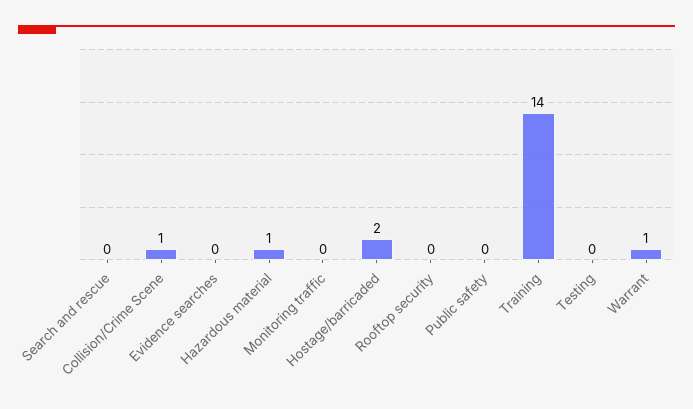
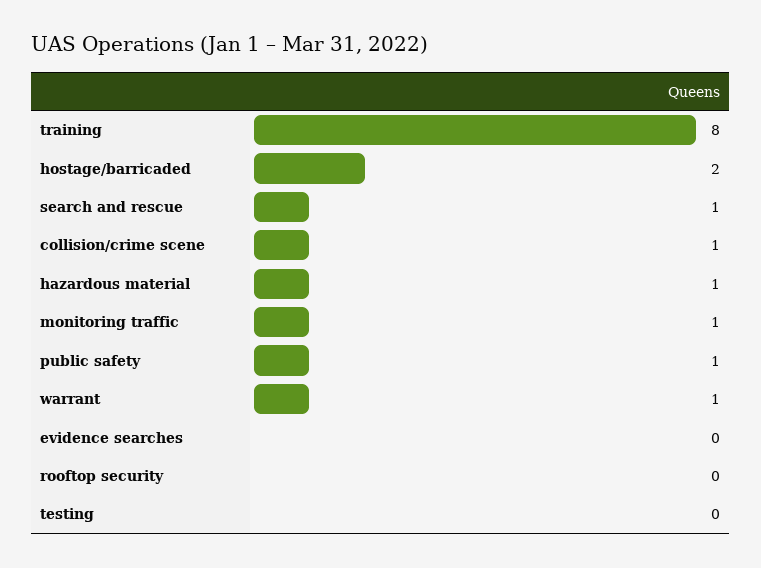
Search and rescue: 0 -> 1
Monitoring traffic: 0 -> 1
Public safety: 0 -> 1
Training: 14 -> 8

